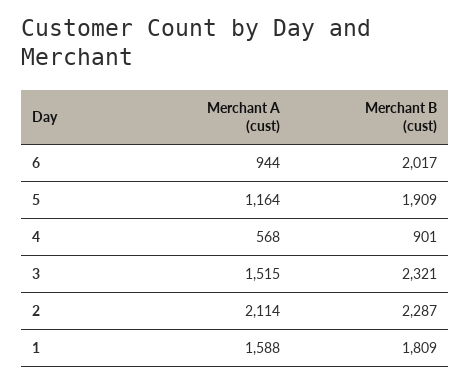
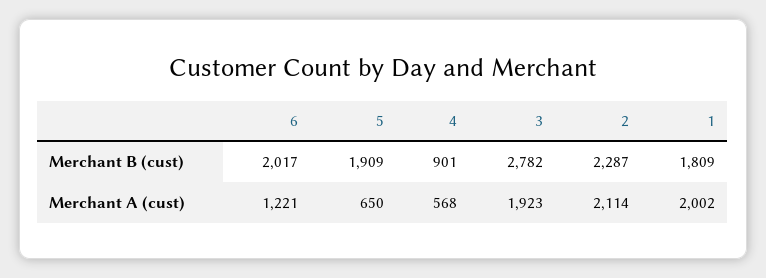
Merchant A (cust), 6: 944 -> 1221
Merchant A (cust), 5: 1164 -> 650
Merchant A (cust), 3: 1515 -> 1923
Merchant B (cust), 3: 2321 -> 2782
Merchant A (cust), 1: 1588 -> 2002

